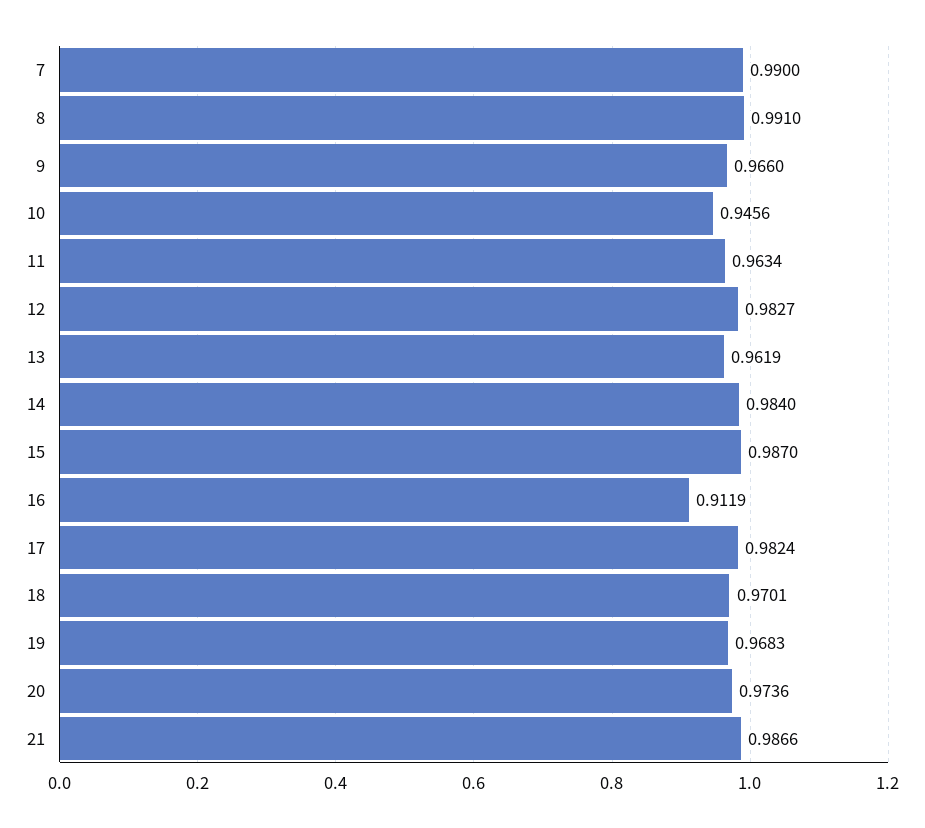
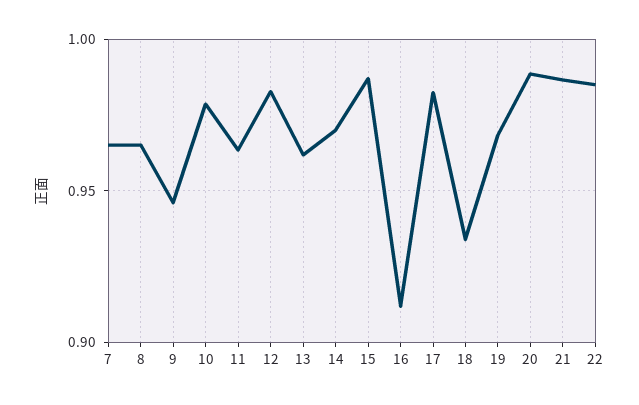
7: 0.99 -> 0.965
8: 0.991 -> 0.965
9: 0.966 -> 0.945
10: 0.9456 -> 0.98
14: 0.984 -> 0.97
18: 0.9701 -> 0.935
20: 0.9736 -> 0.99
22: none -> 0.985

